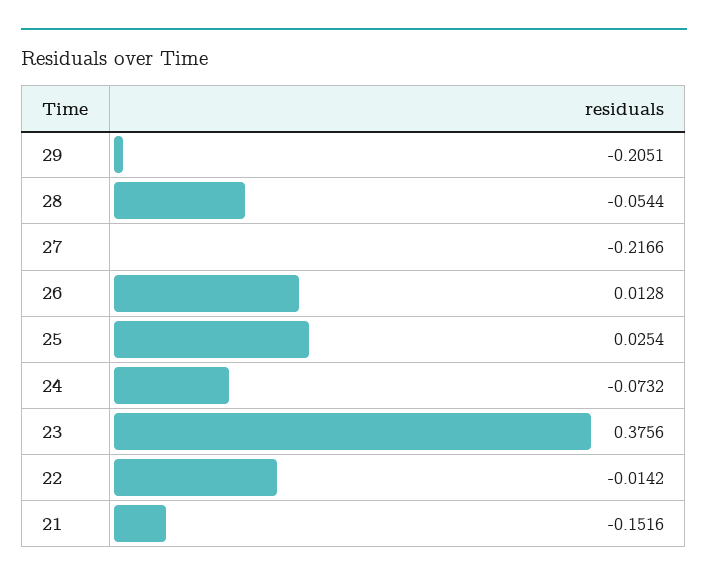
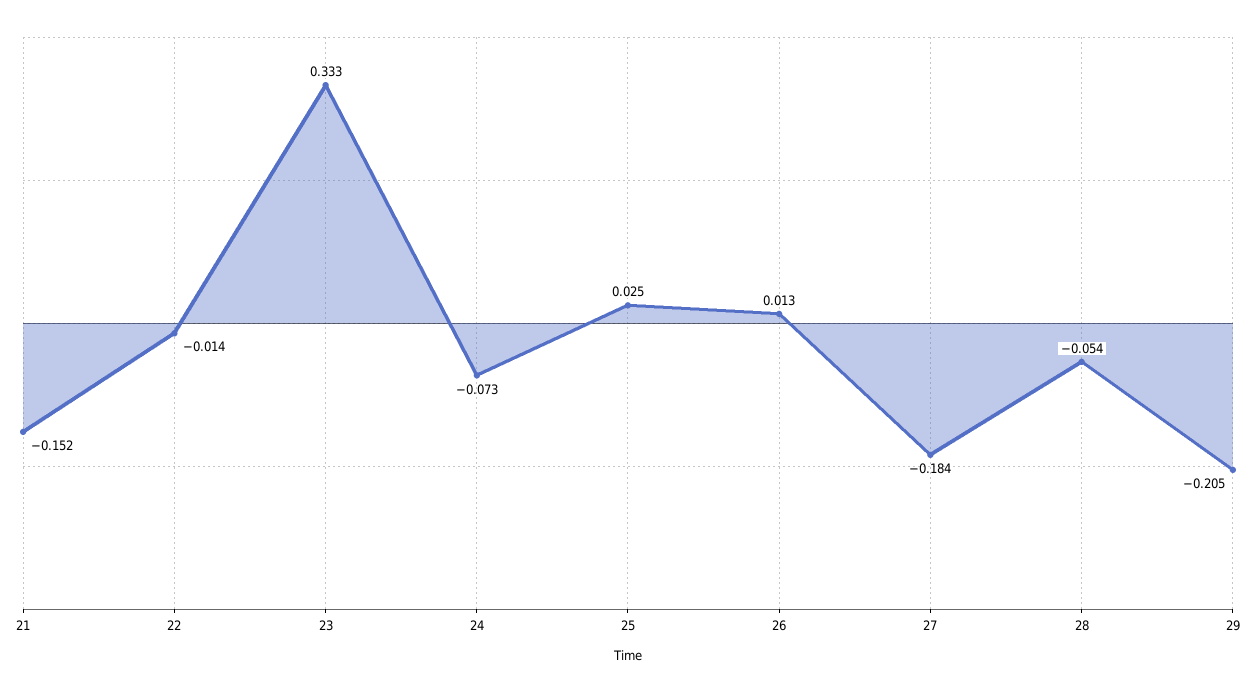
27: -0.2166 -> -0.184
23: 0.3756 -> 0.333

